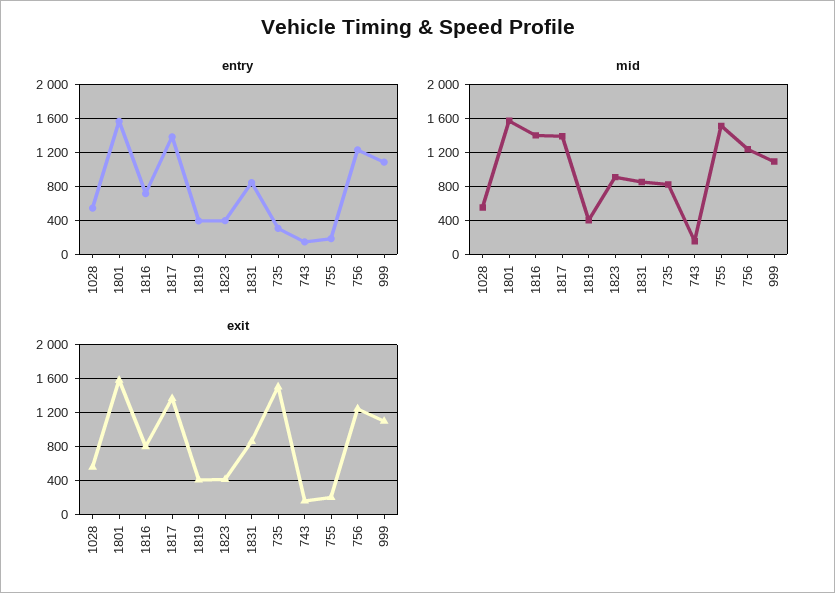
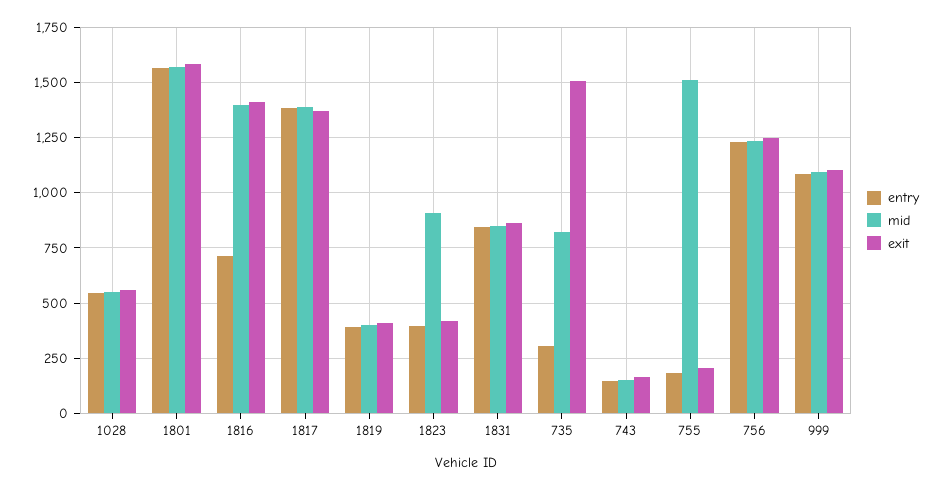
exit, 1816: 800 -> 1400

